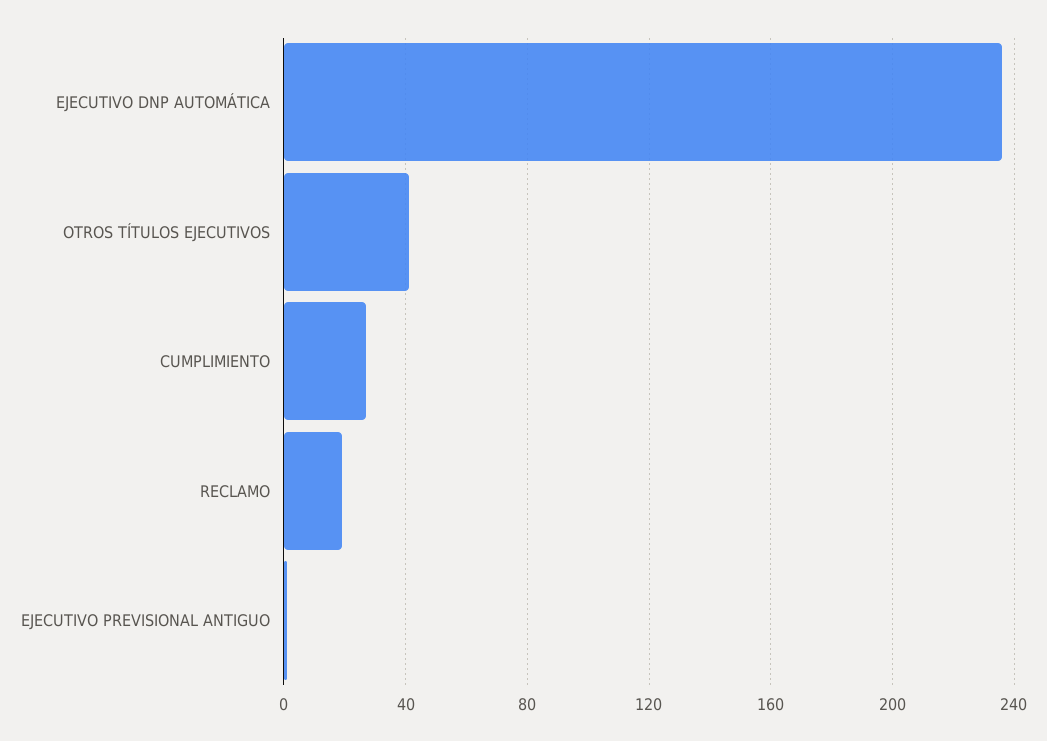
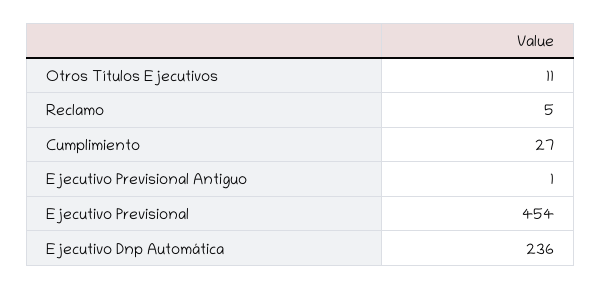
OTROS TÍTULOS EJECUTIVOS: 40 -> 11
RECLAMO: 20 -> 5
Ejecutivo Previsional: none -> 454

